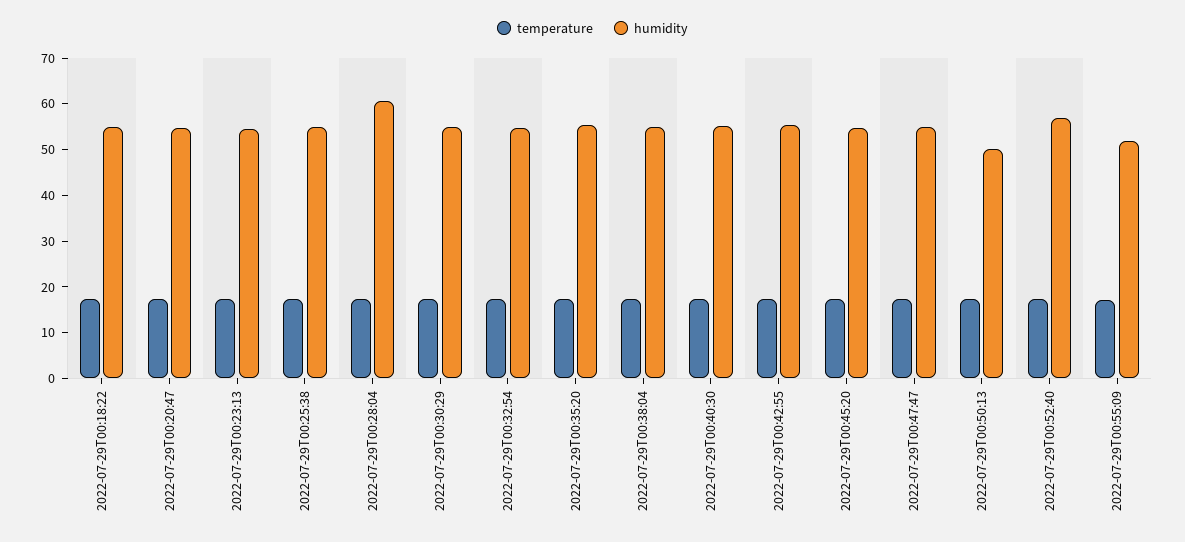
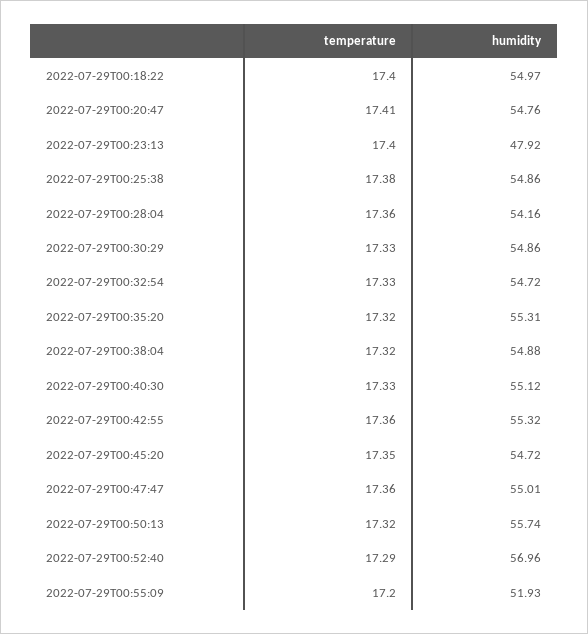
humidity, 2022-07-29T00:23:13: 54 -> 47.92
humidity, 2022-07-29T00:28:04: 60 -> 54.16
humidity, 2022-07-29T00:50:13: 50 -> 55.74

